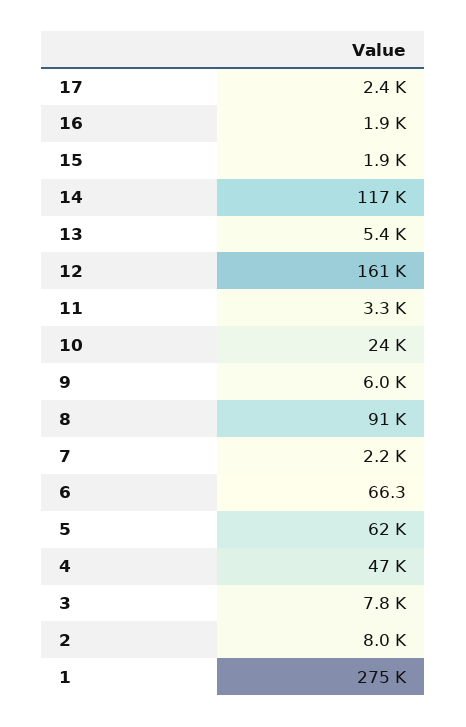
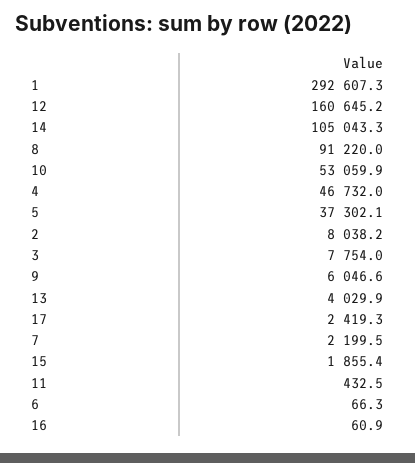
16: 1900 -> 60.9
14: 117000 -> 105043.3
13: 5400 -> 4029.9
11: 3300 -> 432.5
10: 24000 -> 53059.9
5: 62000 -> 37302.1
1: 275000 -> 292607.3

